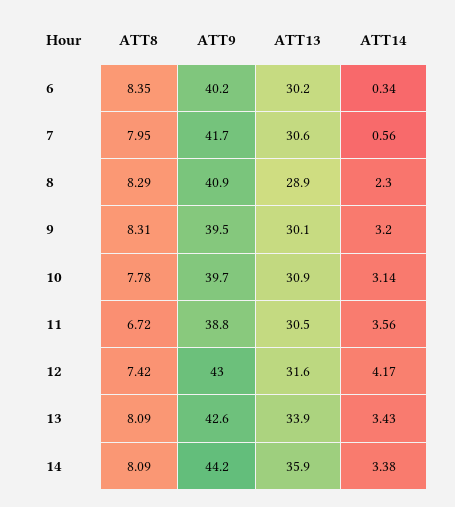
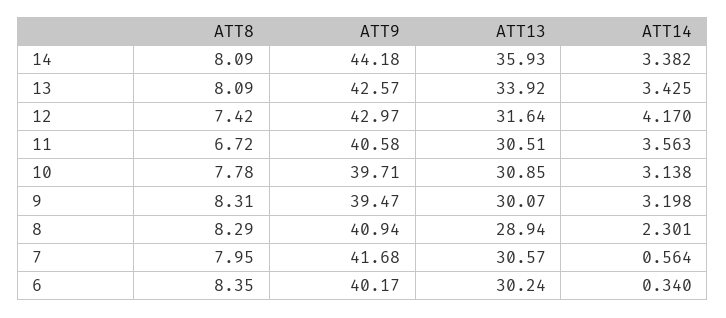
ATT9, 11: 38.8 -> 40.58

